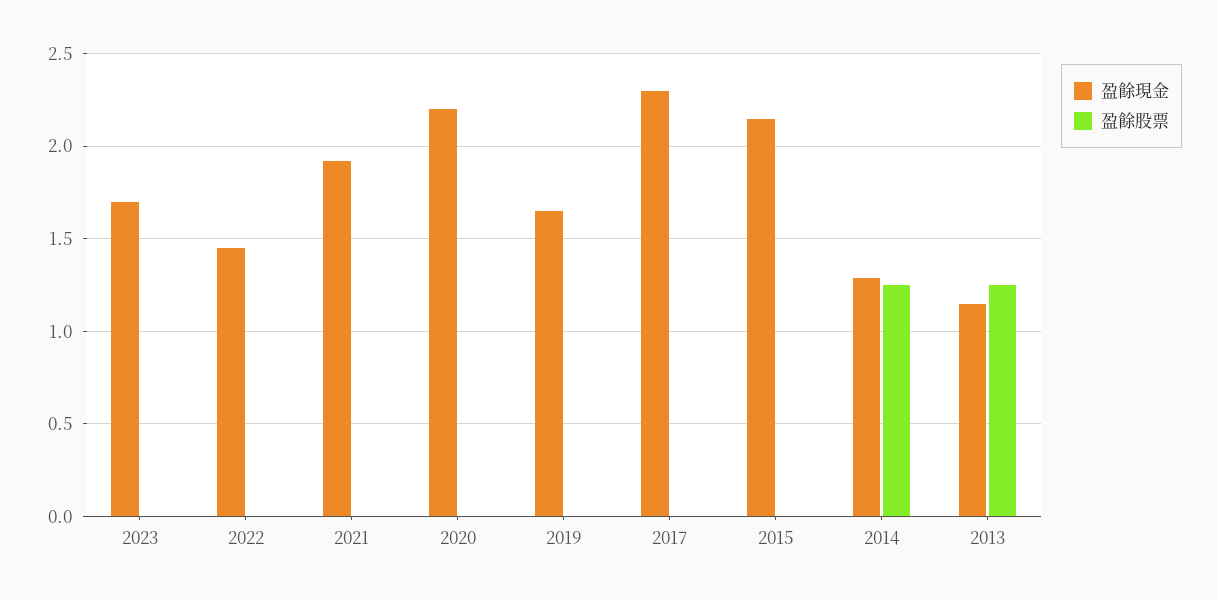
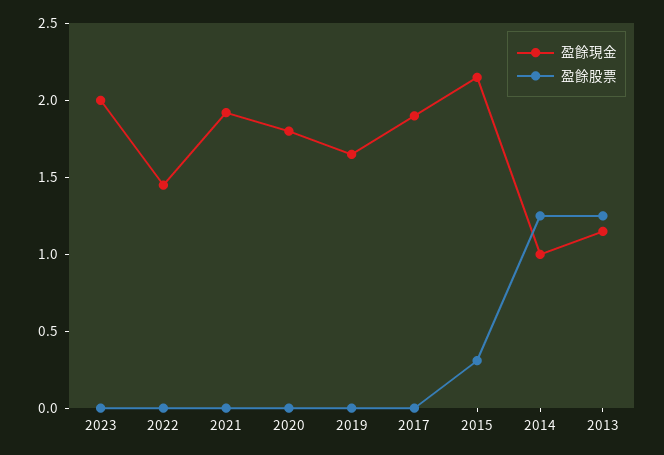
盈餘現金, 2023: 1.7 -> 2
盈餘現金, 2020: 2.2 -> 1.8
盈餘現金, 2017: 2.3 -> 1.9
盈餘股票, 2015: 0 -> 0.3
盈餘現金, 2014: 1.3 -> 1

